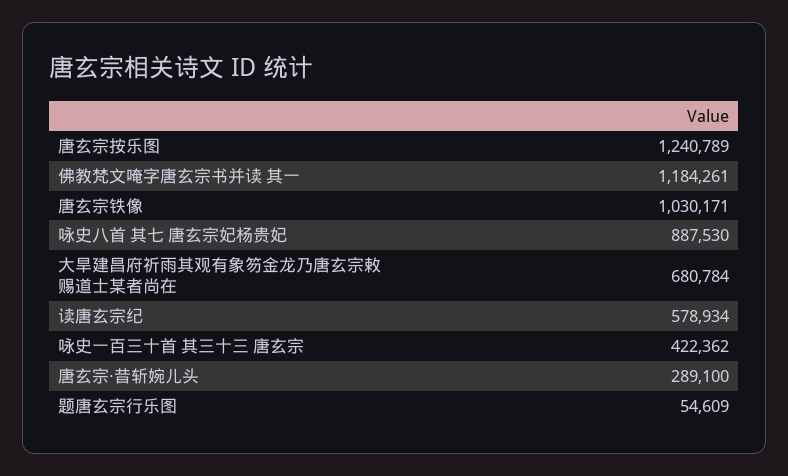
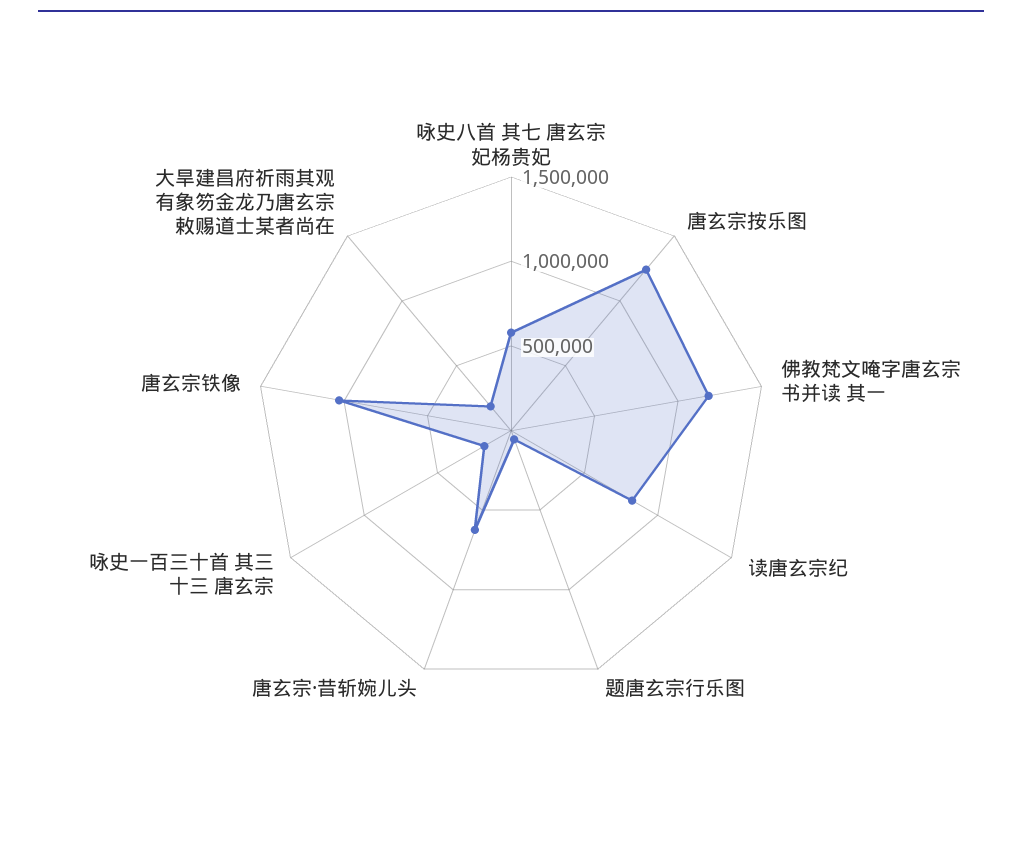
咏史八首 其七 唐玄宗妃杨贵妃: 887530 -> 600000
大旱建昌府祈雨其观有象笏金龙乃唐玄宗敕赐道士某者尚在: 680784 -> 200000
读唐玄宗纪: 578934 -> 800000
咏史一百三十首 其三十三 唐玄宗: 422362 -> 200000
唐玄宗·昔斩婉儿头: 289100 -> 600000

